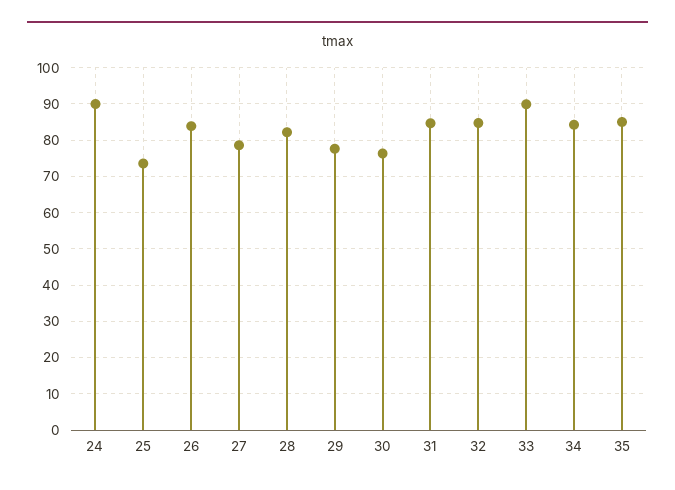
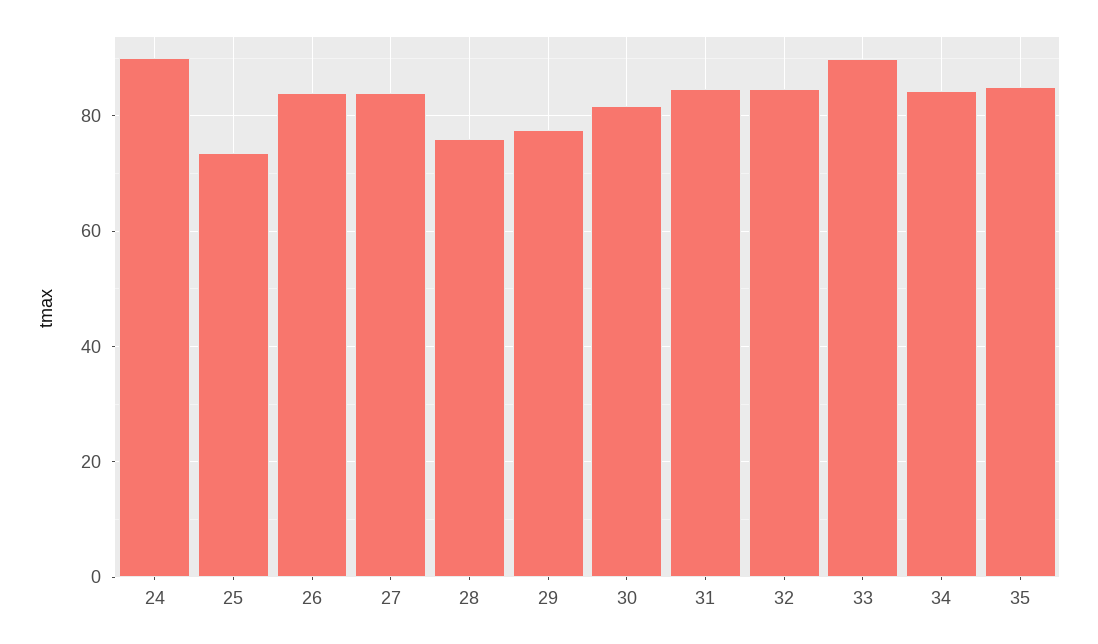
27: 78 -> 84
28: 82 -> 76
30: 76 -> 82

